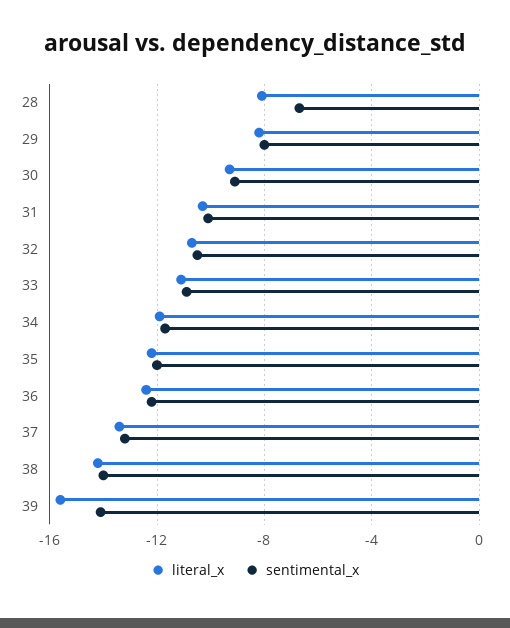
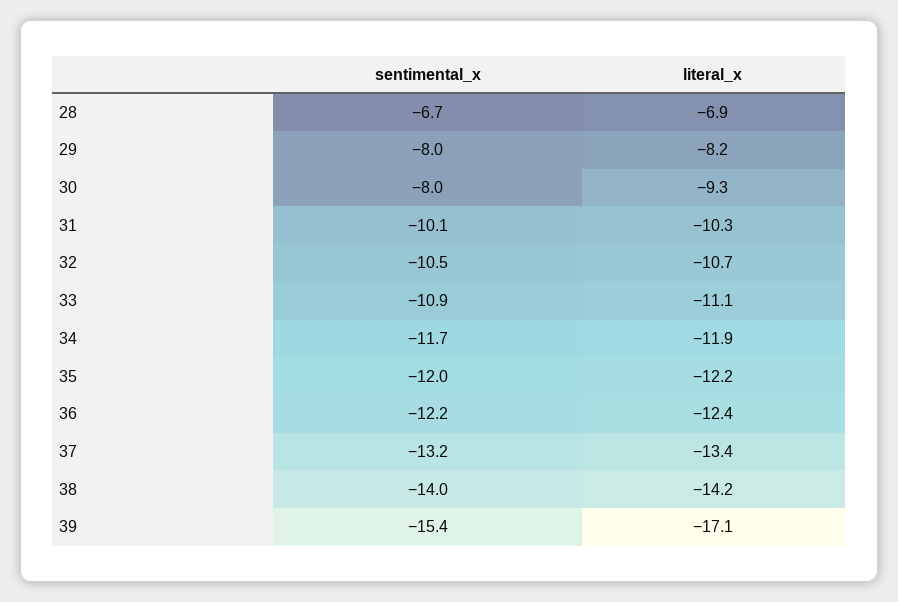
literal_x, 28: -8 -> -6.9
sentimental_x, 30: -9 -> -8
literal_x, 39: -15.5 -> -17.1
sentimental_x, 39: -14 -> -15.4

